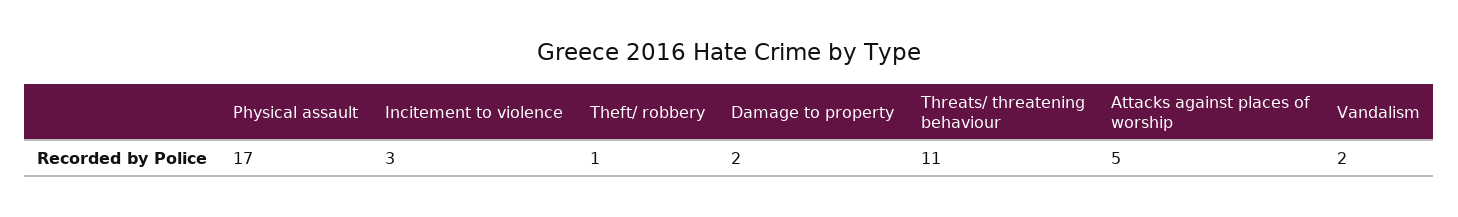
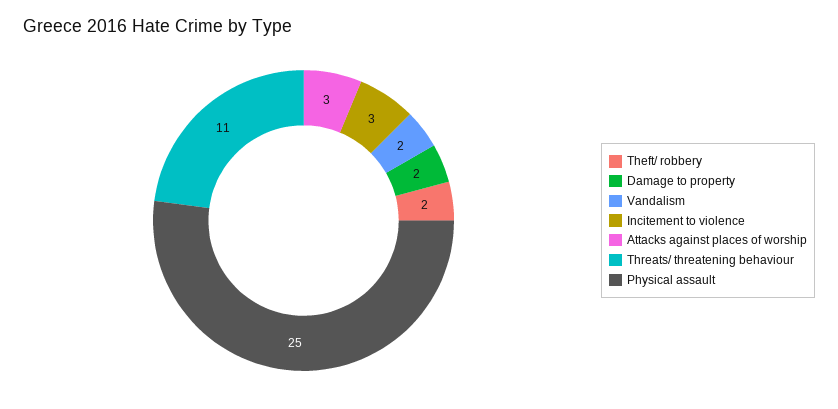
Physical assault: 17 -> 25
Theft/ robbery: 1 -> 2
Attacks against places of worship: 5 -> 3

